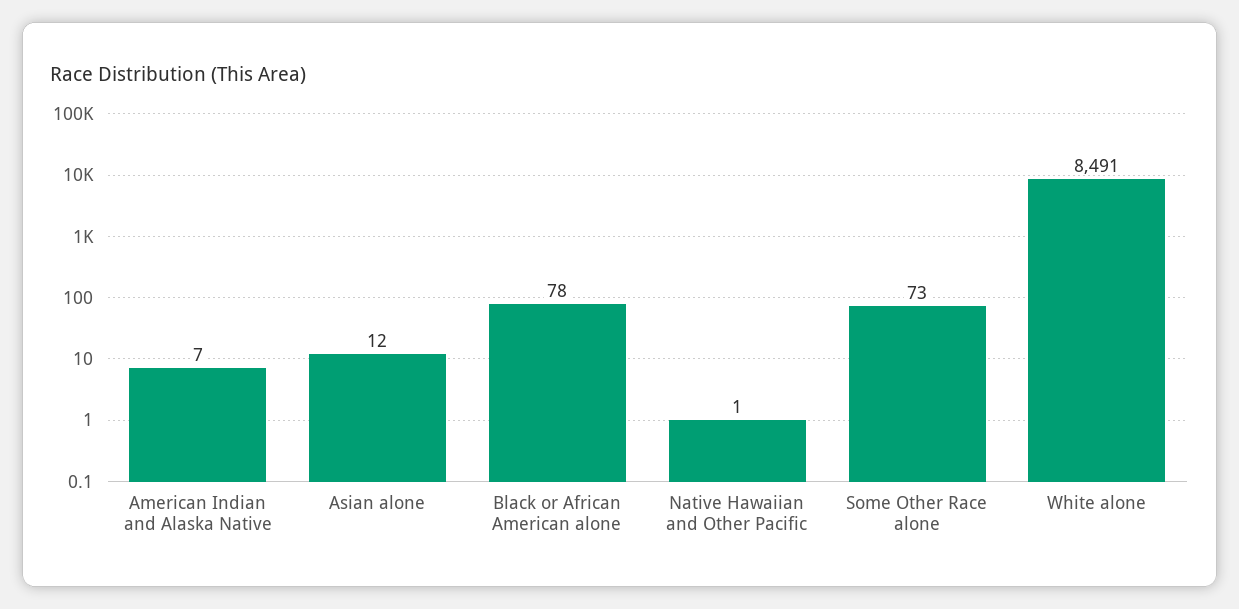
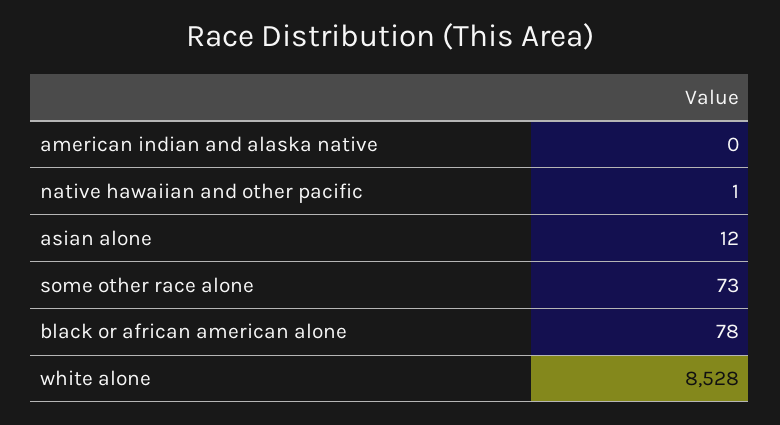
American Indian and Alaska Native: 7 -> 0
White alone: 8491 -> 8528

